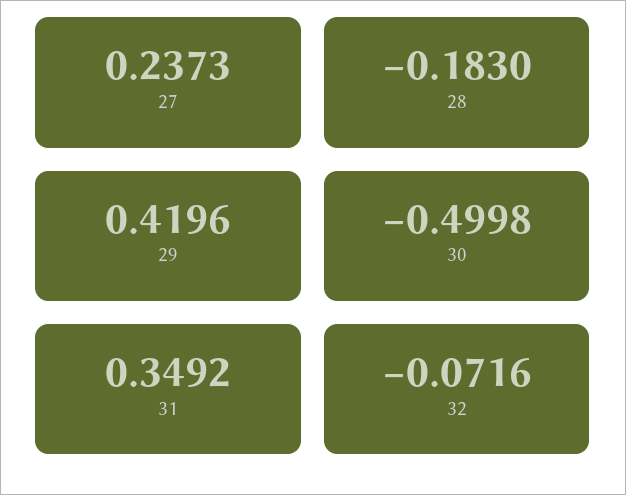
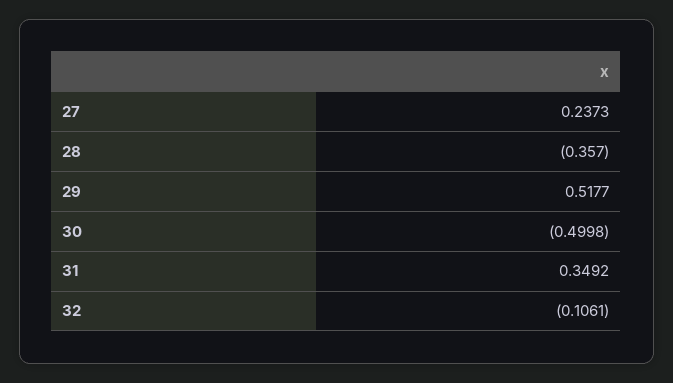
28: -0.183 -> -0.357
29: 0.4196 -> 0.5177
32: -0.0716 -> -0.1061

